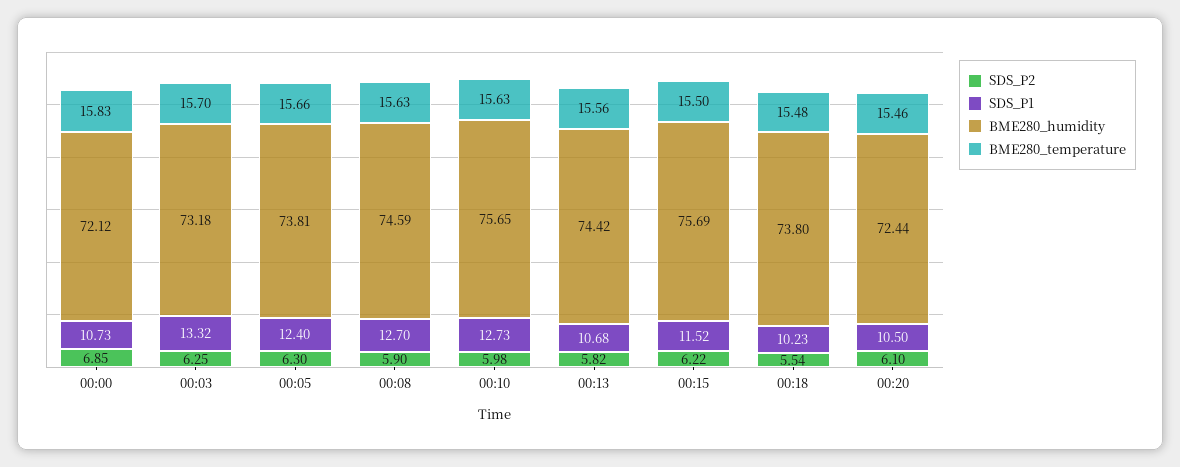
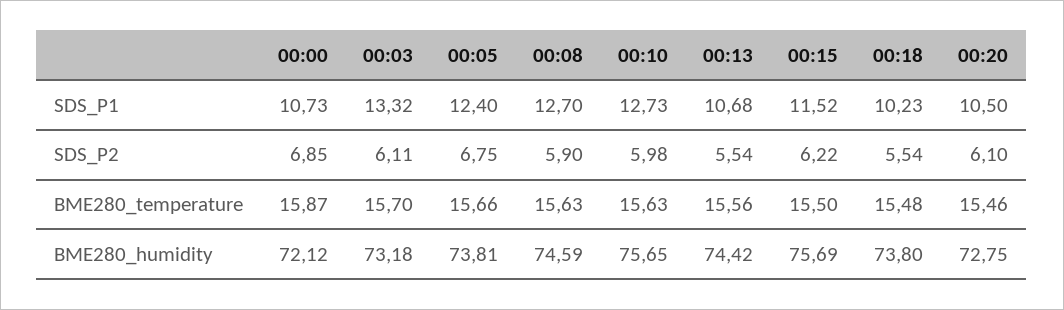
BME280_temperature, 00:00: 15.83 -> 15.87
SDS_P2, 00:03: 6.25 -> 6.11
SDS_P2, 00:05: 6.3 -> 6.75
SDS_P2, 00:13: 5.82 -> 5.54
BME280_humidity, 00:20: 72.44 -> 72.75

